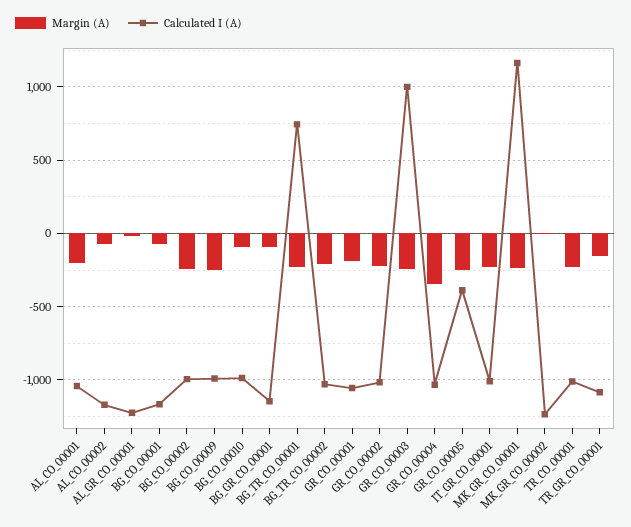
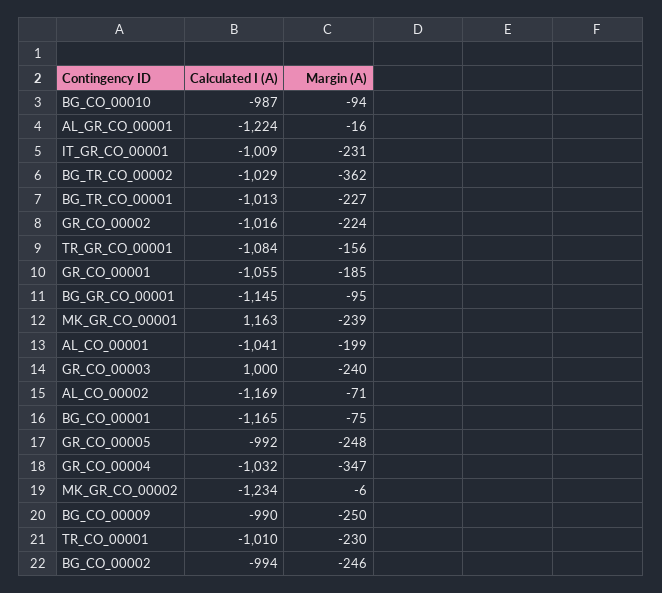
Calculated I (A), BG_TR_CO_00001: 750 -> -1013
Margin (A), BG_TR_CO_00002: -200 -> -362
Calculated I (A), GR_CO_00005: -400 -> -992

